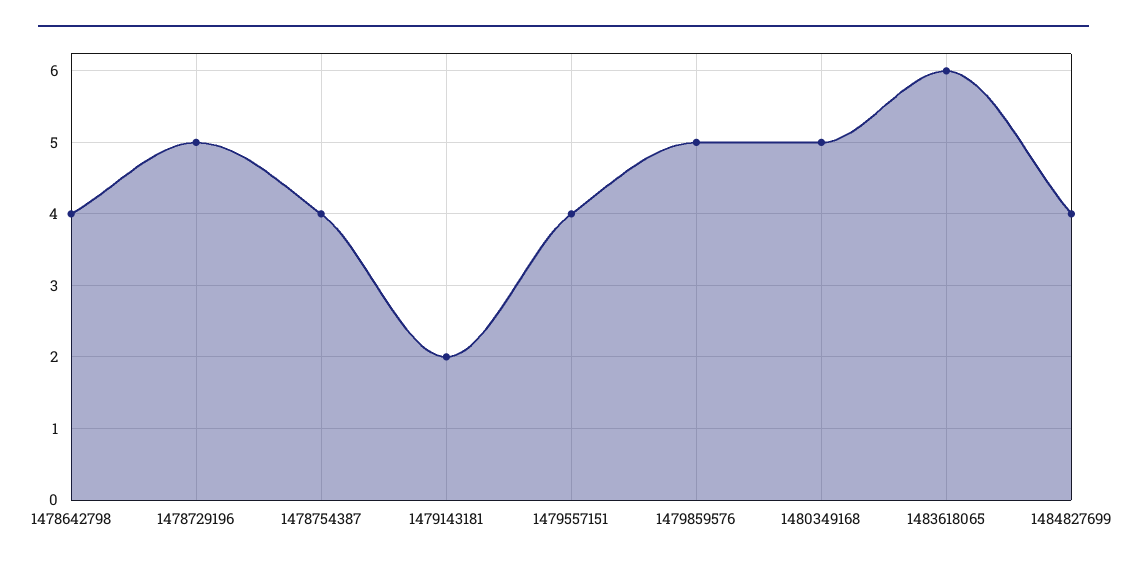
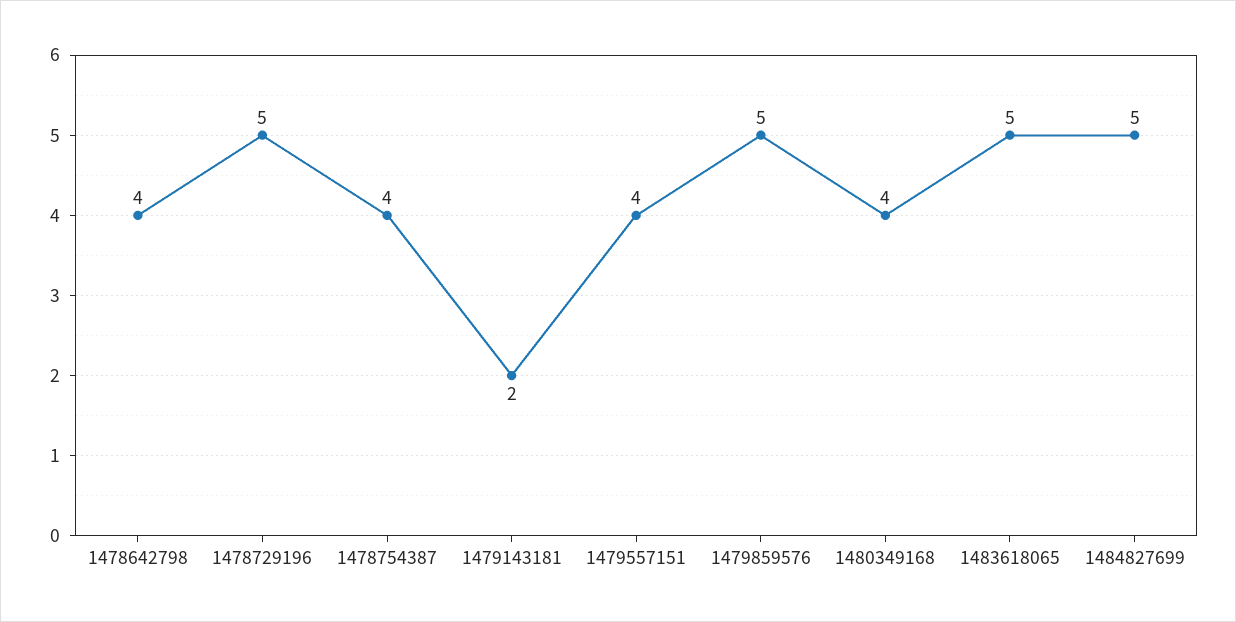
1480349168: 5 -> 4
1483618065: 6 -> 5
1484827699: 4 -> 5

